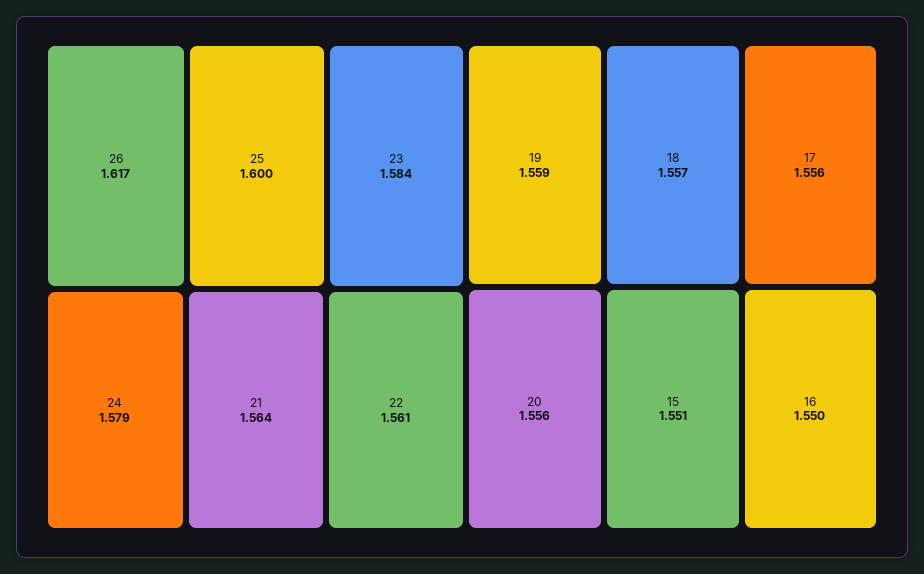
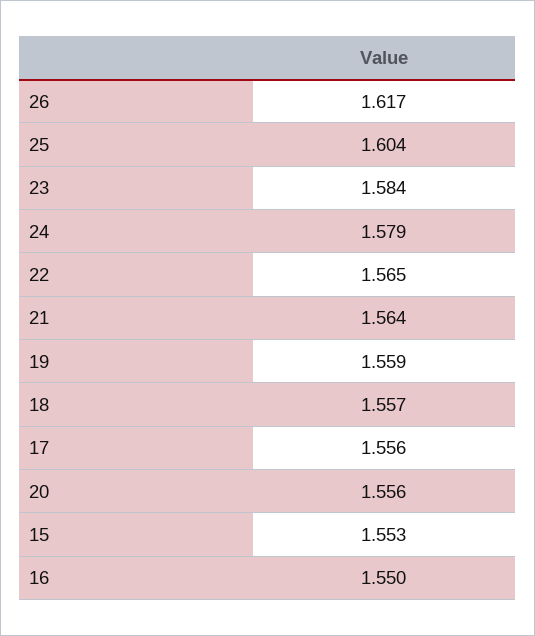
25: 1.6 -> 1.604
22: 1.561 -> 1.565
15: 1.551 -> 1.553

